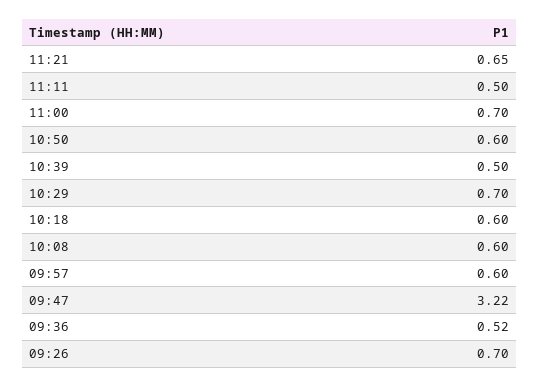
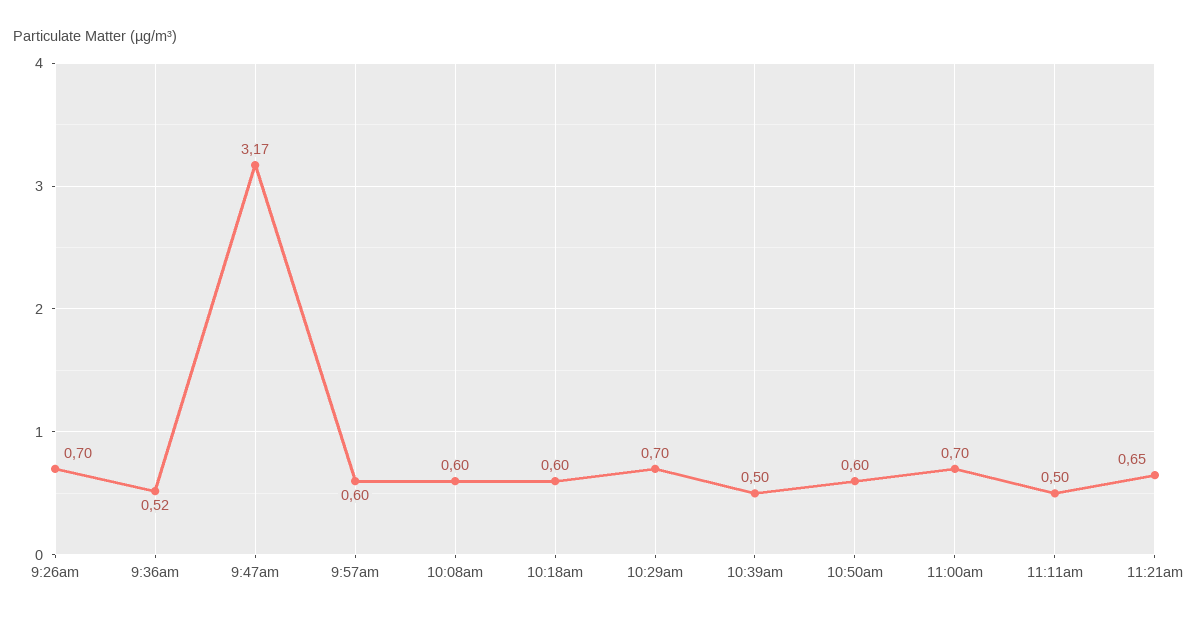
09:47: 3.22 -> 3.17

